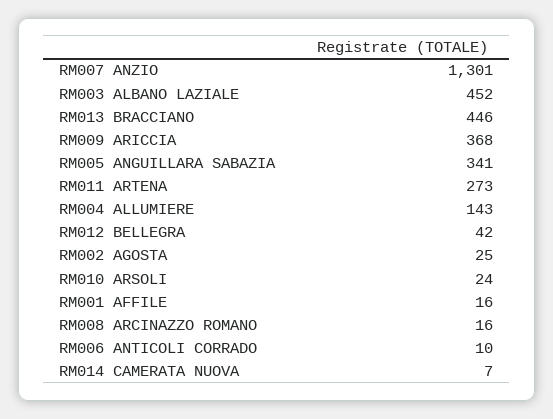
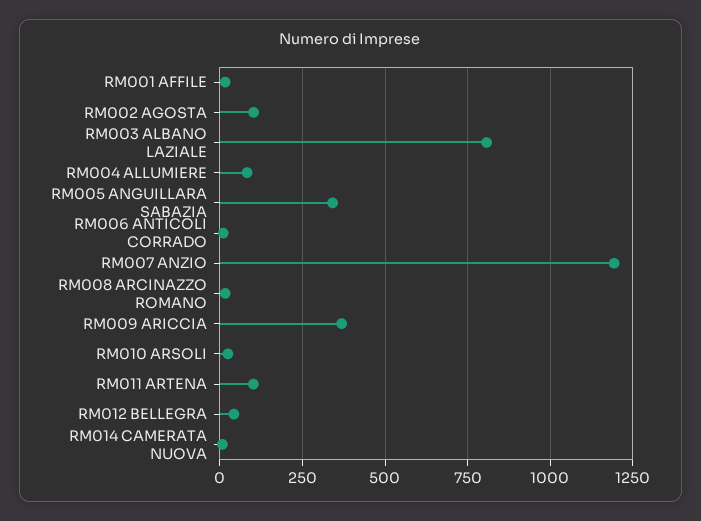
RM007 ANZIO: 1301 -> 1200
RM003 ALBANO LAZIALE: 452 -> 800
RM013 BRACCIANO: 446 -> none
RM011 ARTENA: 273 -> 100
RM004 ALLUMIERE: 143 -> 75
RM002 AGOSTA: 25 -> 100

